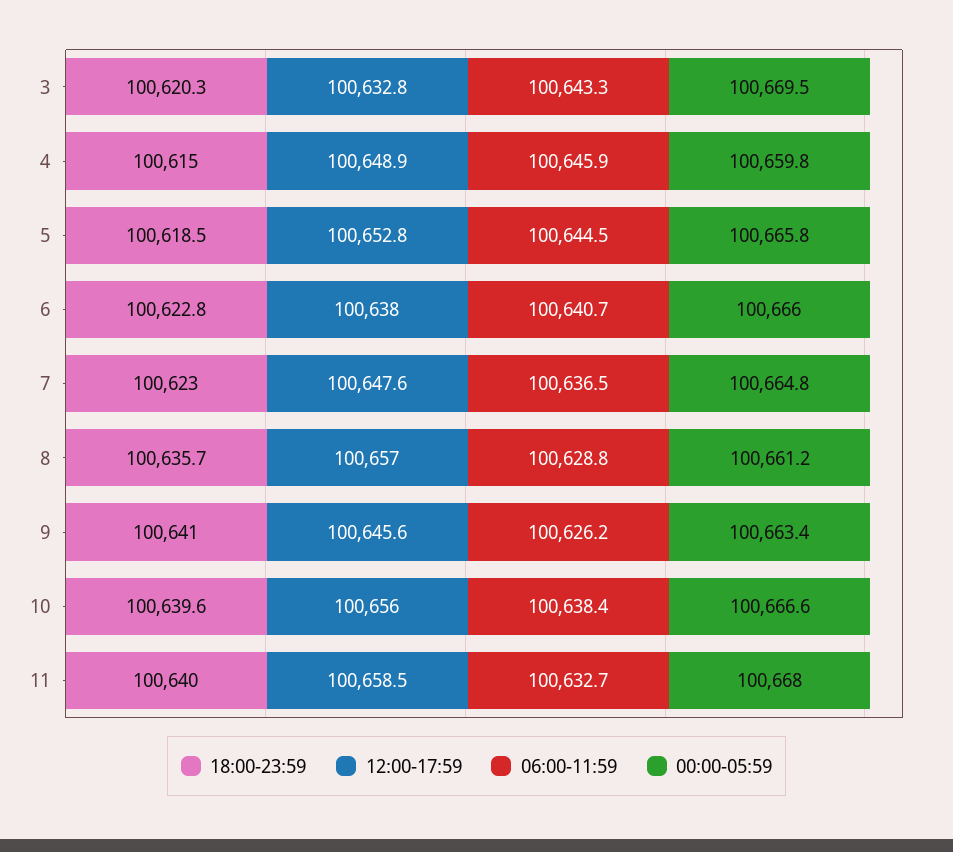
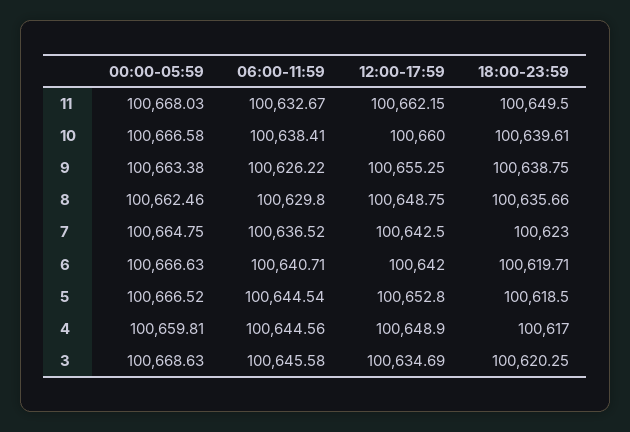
12:00-17:59, 3: 100632.8 -> 100634.69
06:00-11:59, 3: 100643.3 -> 100645.58
00:00-05:59, 3: 100669.5 -> 100668.63
18:00-23:59, 4: 100615 -> 100617
06:00-11:59, 4: 100645.9 -> 100644.56
00:00-05:59, 5: 100665.8 -> 100666.52
18:00-23:59, 6: 100622.8 -> 100619.71
12:00-17:59, 6: 100638 -> 100642
00:00-05:59, 6: 100666 -> 100666.63
12:00-17:59, 7: 100647.6 -> 100642.5
12:00-17:59, 8: 100657 -> 100648.75
06:00-11:59, 8: 100628.8 -> 100629.8
00:00-05:59, 8: 100661.2 -> 100662.46
18:00-23:59, 9: 100641 -> 100638.75
12:00-17:59, 9: 100645.6 -> 100655.25
12:00-17:59, 10: 100656 -> 100660
18:00-23:59, 11: 100640 -> 100649.5
12:00-17:59, 11: 100658.5 -> 100662.15

